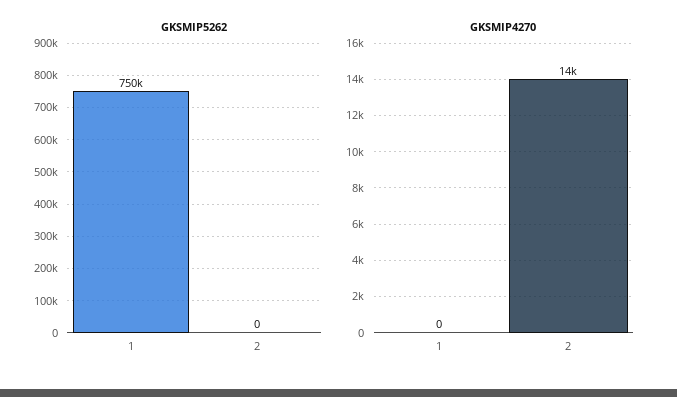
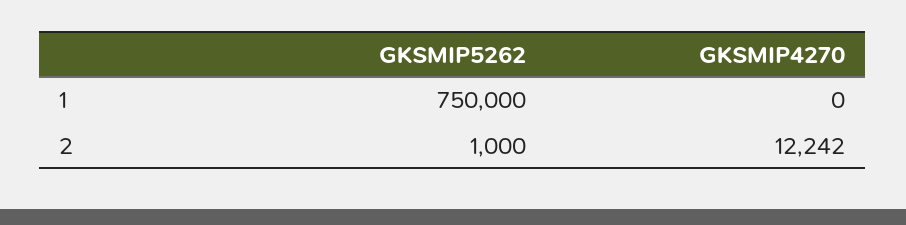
GKSMIP5262, 2: 0 -> 1000
GKSMIP4270, 2: 14000 -> 12242

